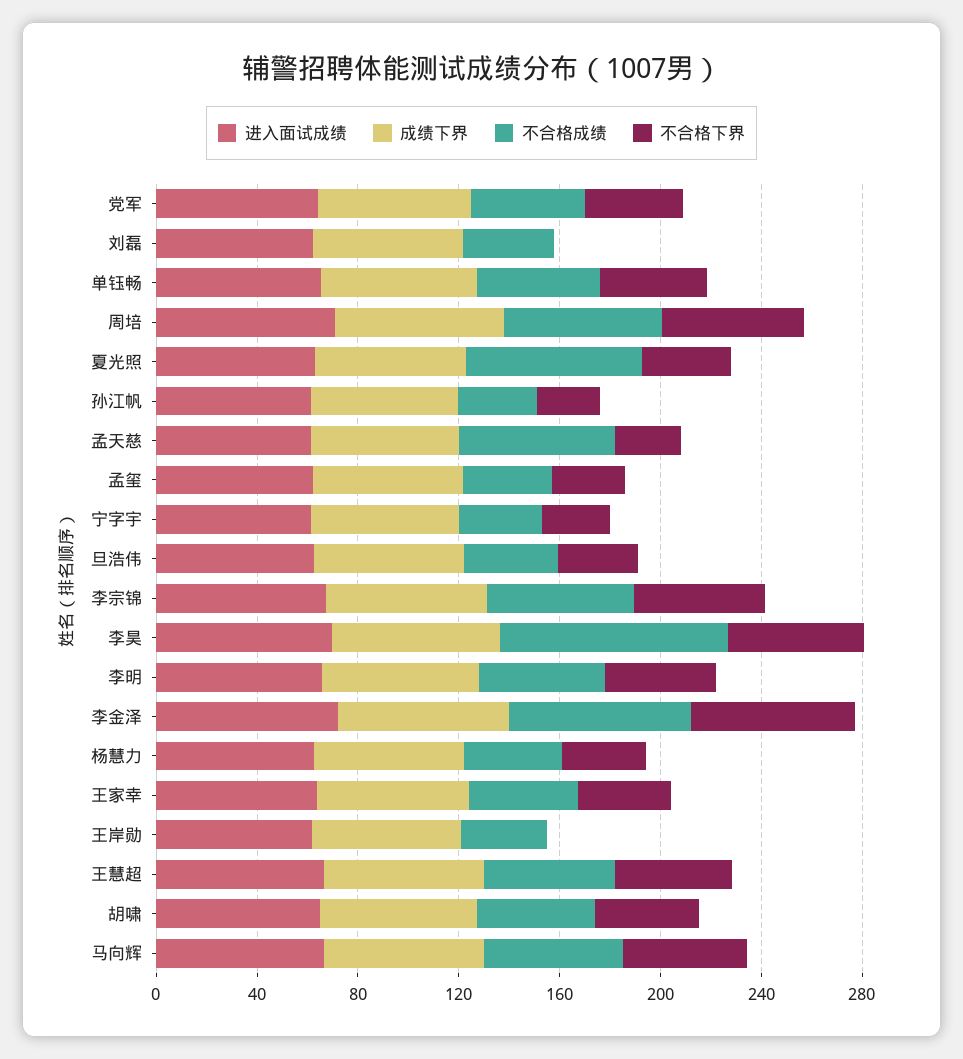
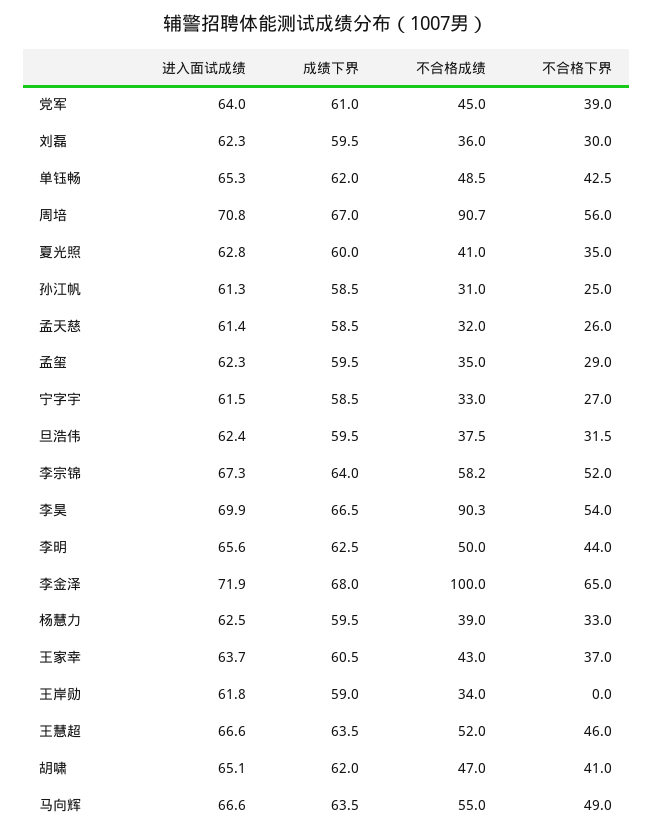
不合格下界, 刘磊: 0 -> 30
不合格成绩, 周培: 60 -> 90.7
不合格成绩, 夏光照: 70 -> 41
不合格成绩, 孟天慈: 60 -> 32
不合格成绩, 李金泽: 70 -> 100

